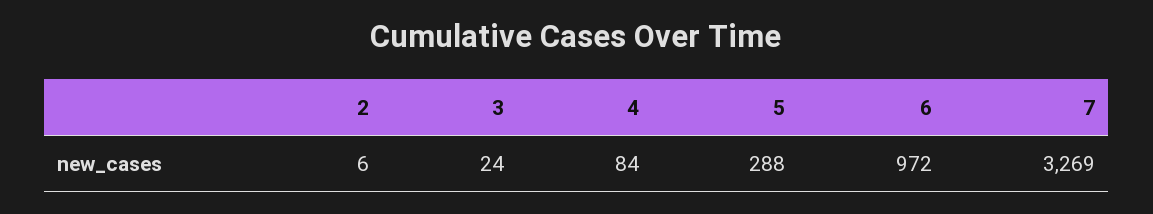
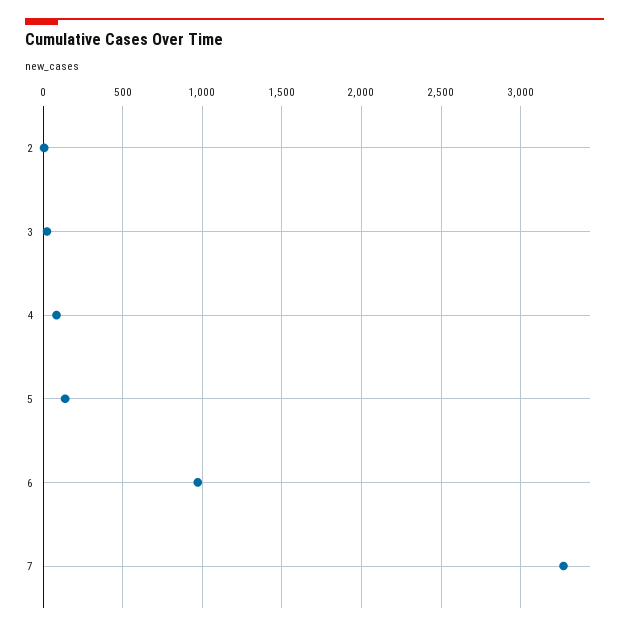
5: 288 -> 150

